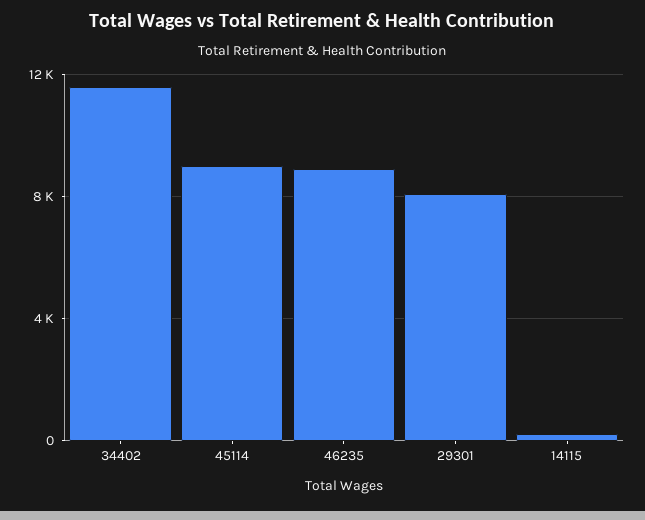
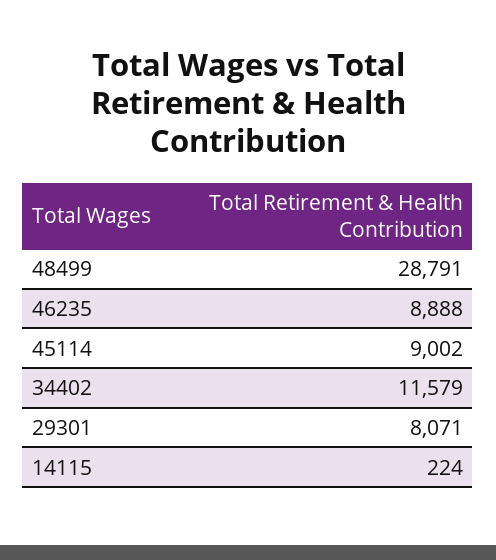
48499: none -> 28791

